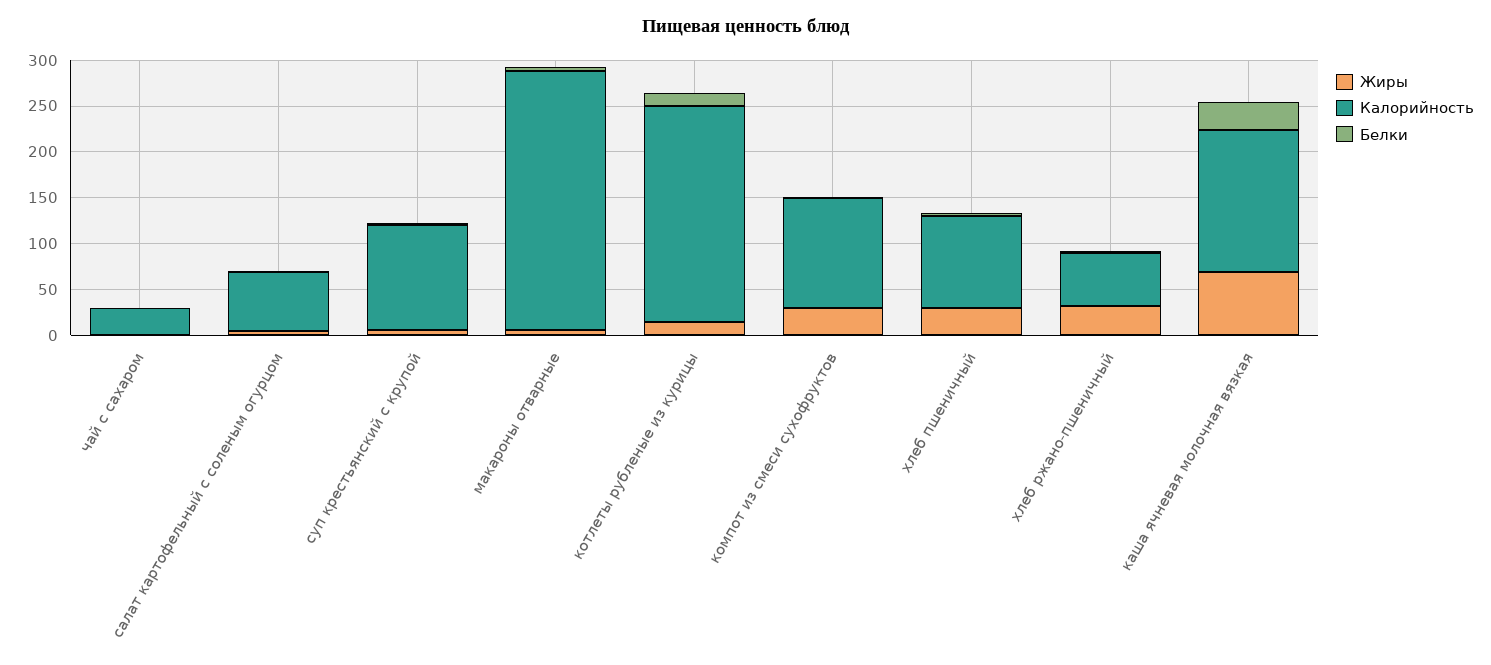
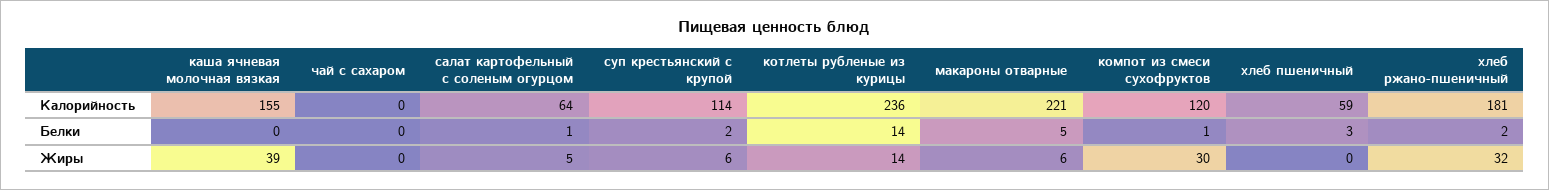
Калорийность, чай с сахаром: 30 -> 0
Калорийность, макароны отварные: 280 -> 221
Жиры, хлеб пшеничный: 30 -> 0
Калорийность, хлеб пшеничный: 100 -> 59
Калорийность, хлеб ржано-пшеничный: 60 -> 181
Жиры, каша ячневая молочная вязкая: 70 -> 39
Белки, каша ячневая молочная вязкая: 30 -> 0

